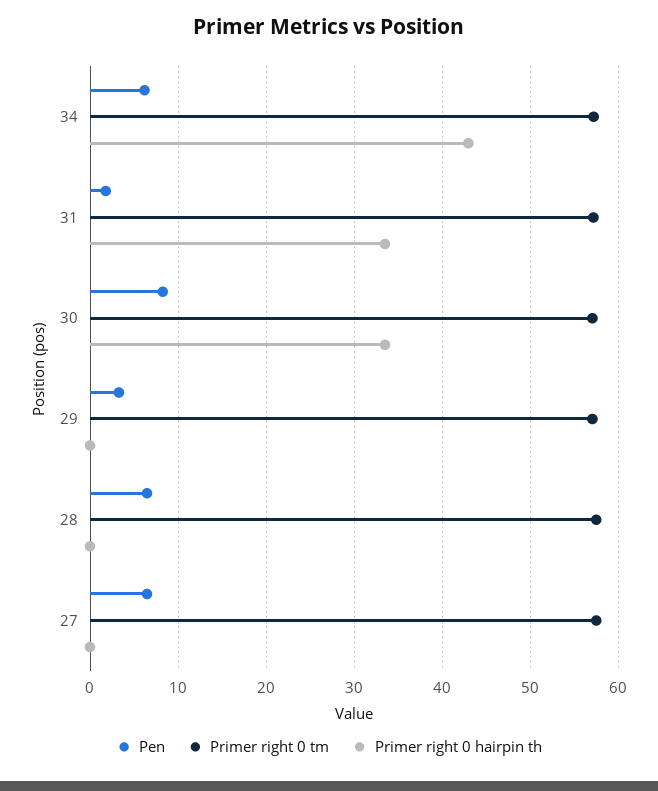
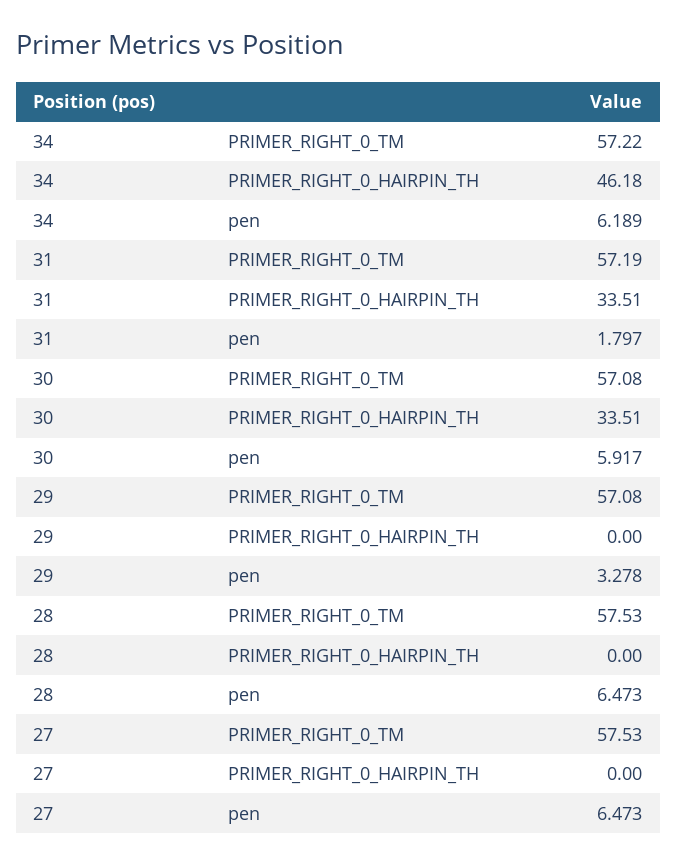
Primer right 0 hairpin th, 34: 43 -> 46.18
Pen, 30: 8 -> 5.917

